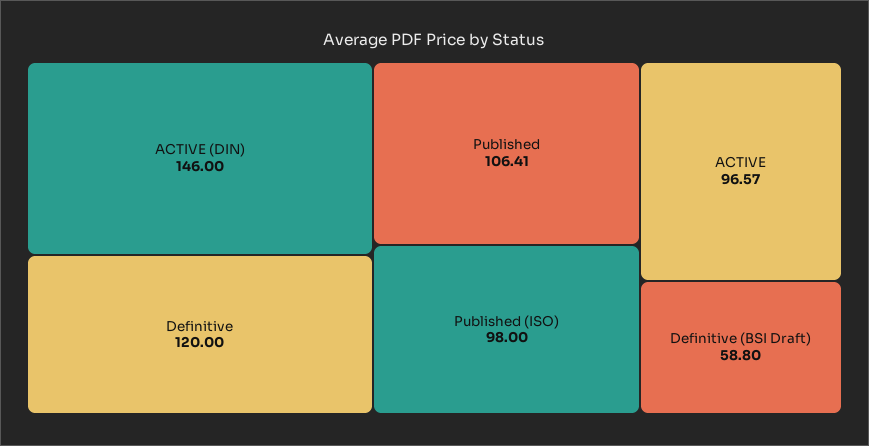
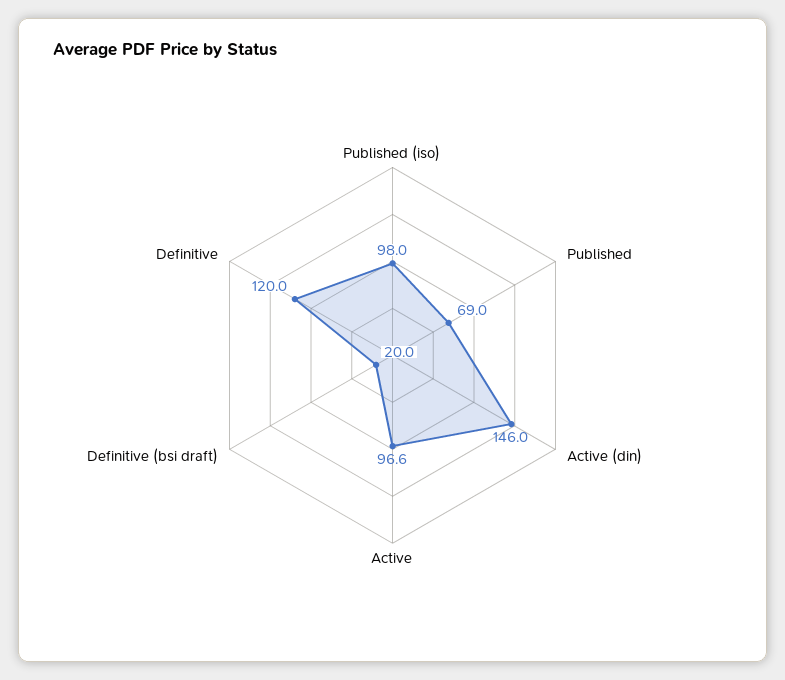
Published: 106.41 -> 69
Definitive (BSI Draft): 58.8 -> 20

